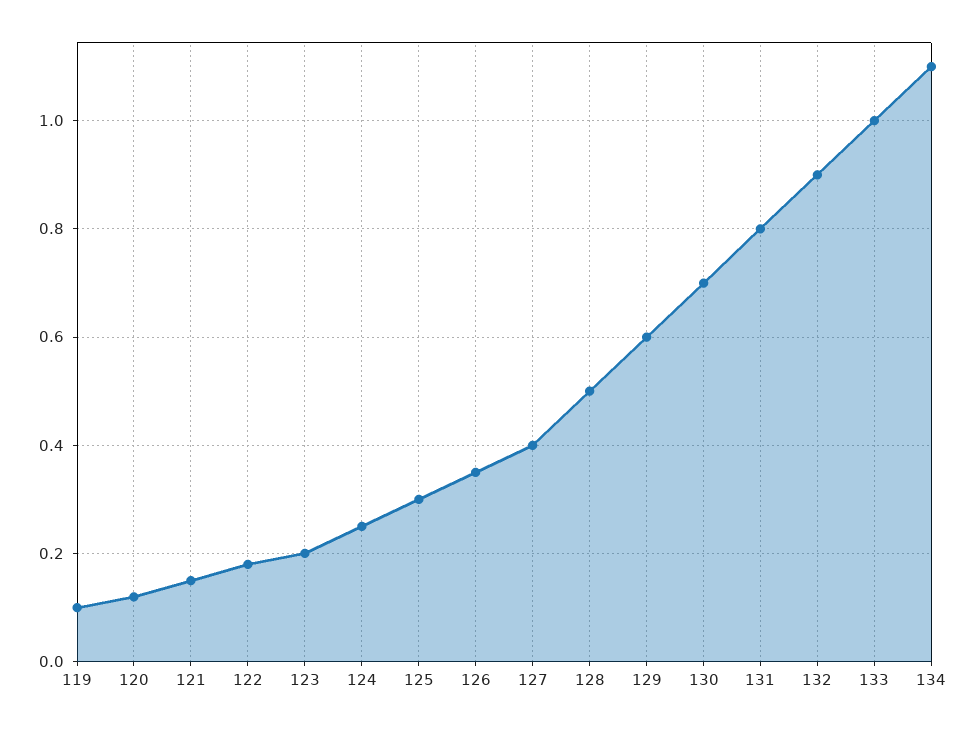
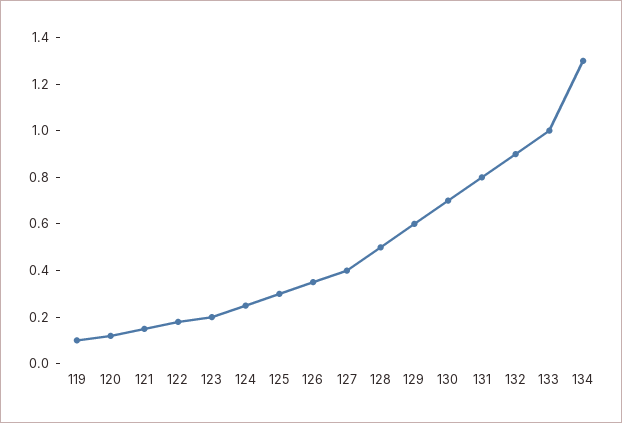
134: 1.1 -> 1.3

